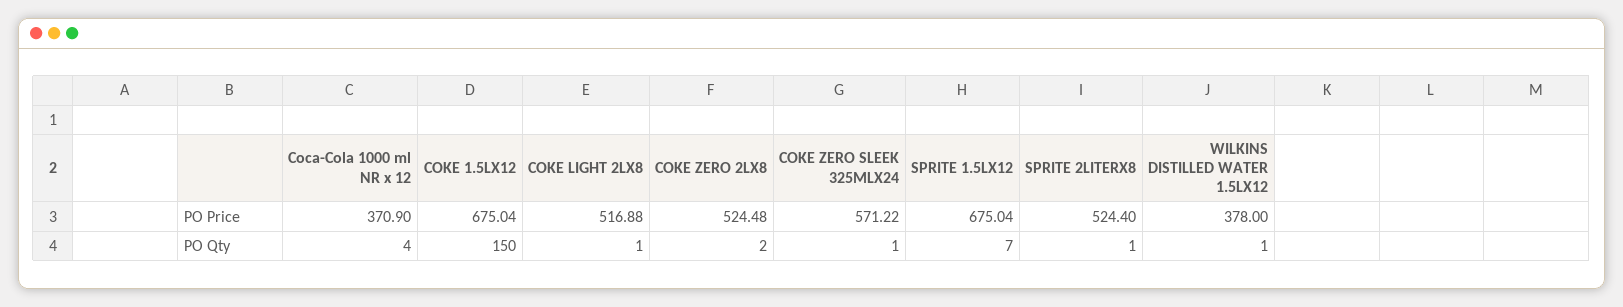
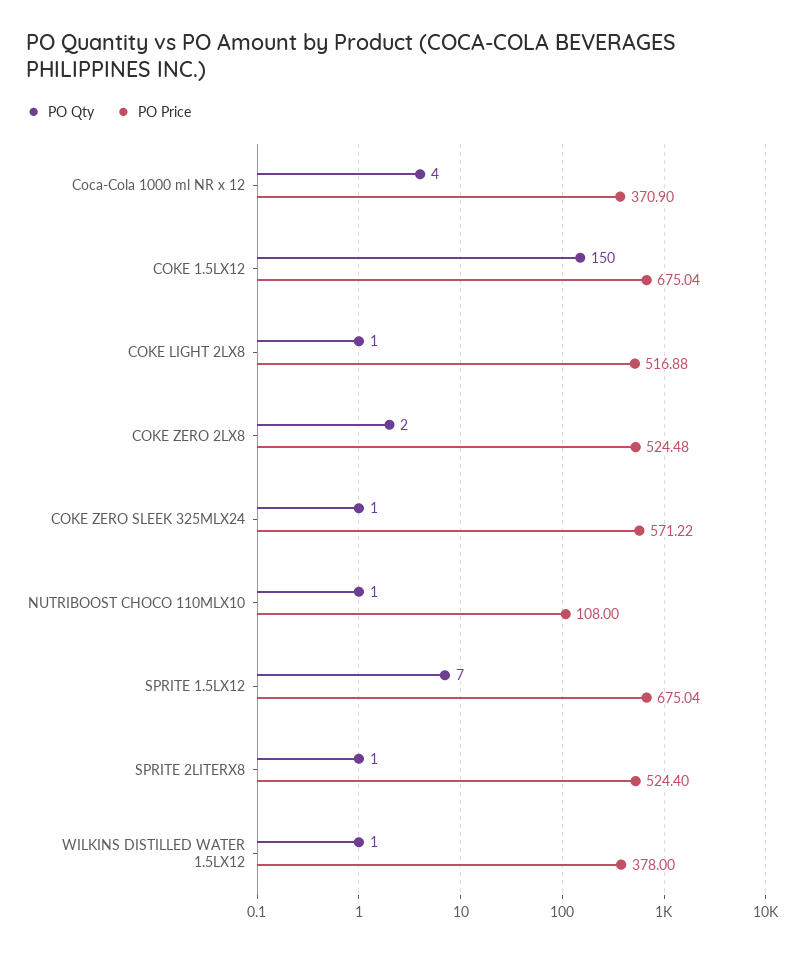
PO Qty, NUTRIBOOST CHOCO 110MLX10: none -> 1
PO Price, NUTRIBOOST CHOCO 110MLX10: none -> 108

